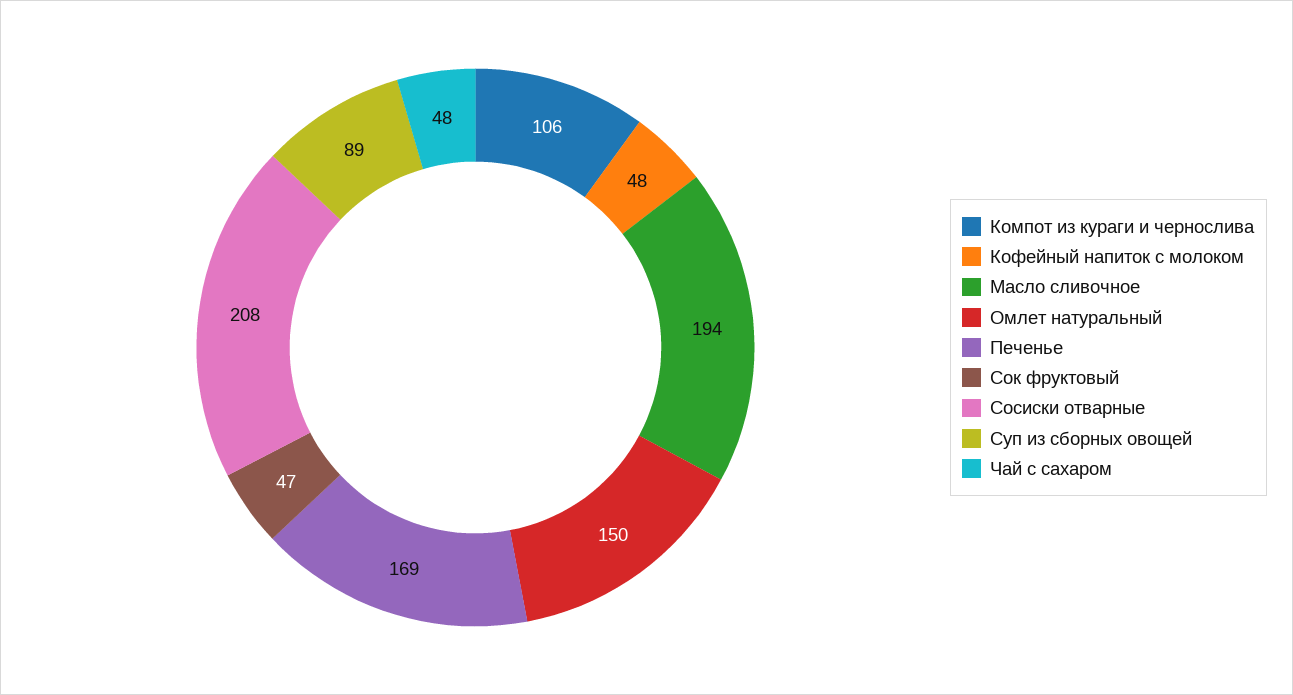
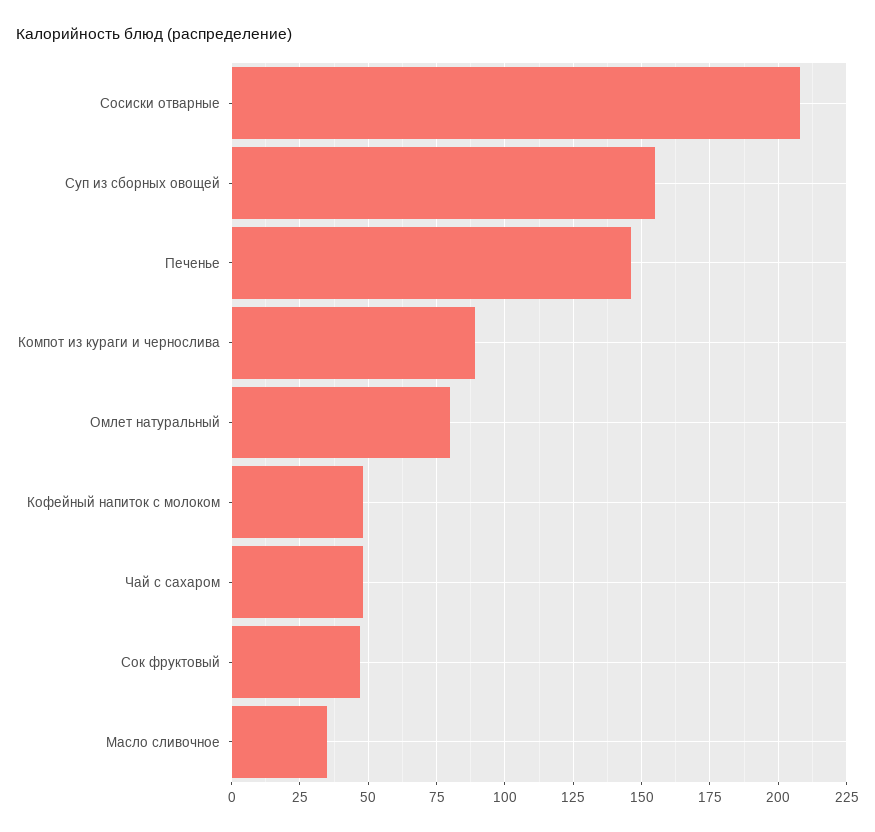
Компот из кураги и чернослива: 106 -> 90
Масло сливочное: 194 -> 35
Омлет натуральный: 150 -> 80
Печенье: 169 -> 145
Суп из сборных овощей: 89 -> 155

